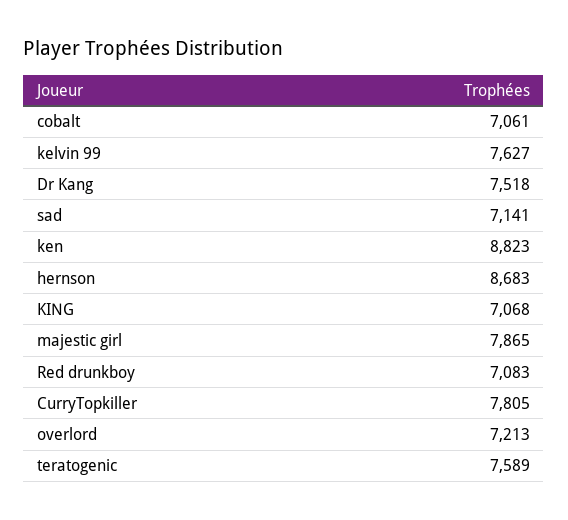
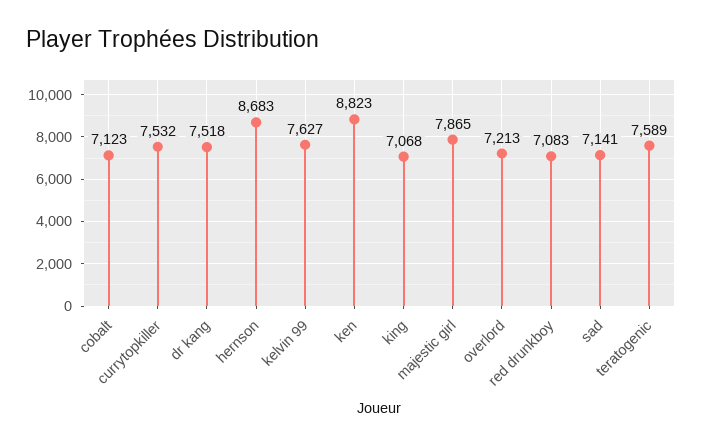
cobalt: 7061 -> 7123
CurryTopkiller: 7805 -> 7532

